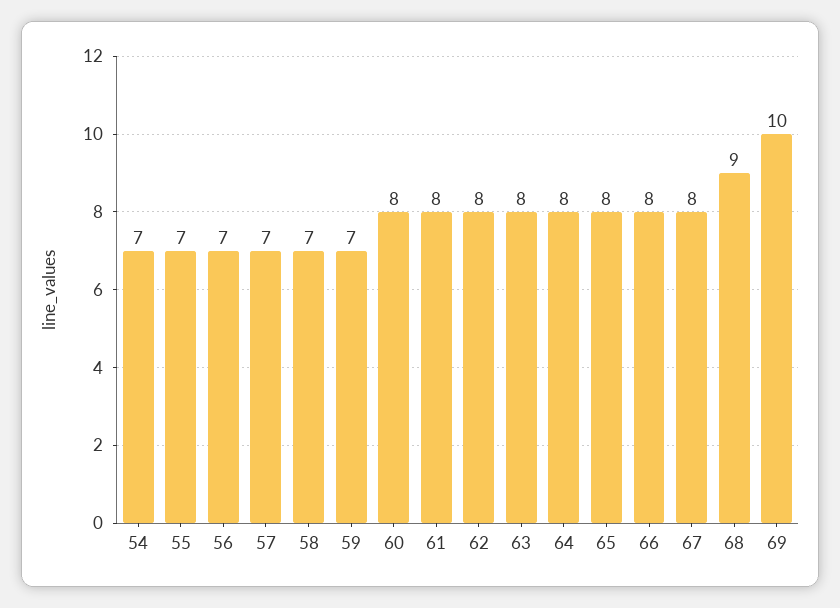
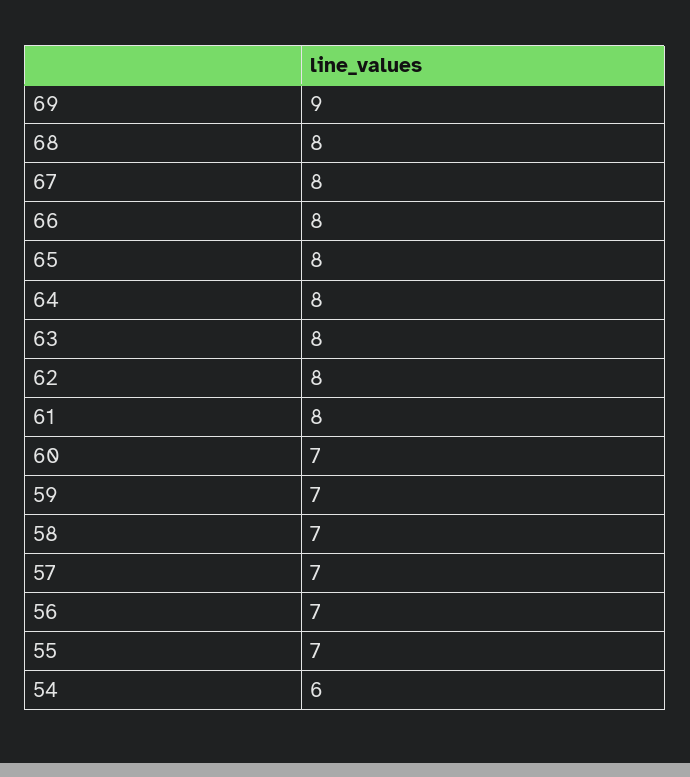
54: 7 -> 6
60: 8 -> 7
68: 9 -> 8
69: 10 -> 9

